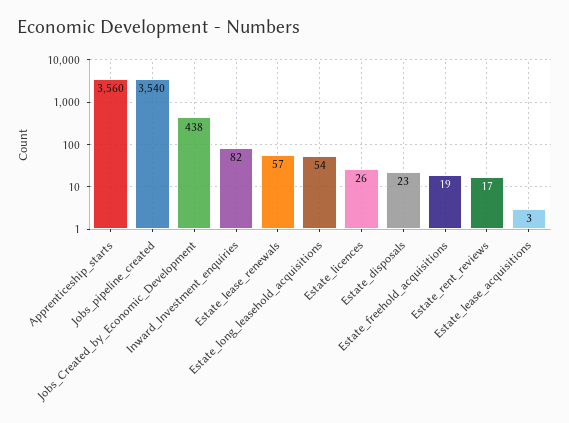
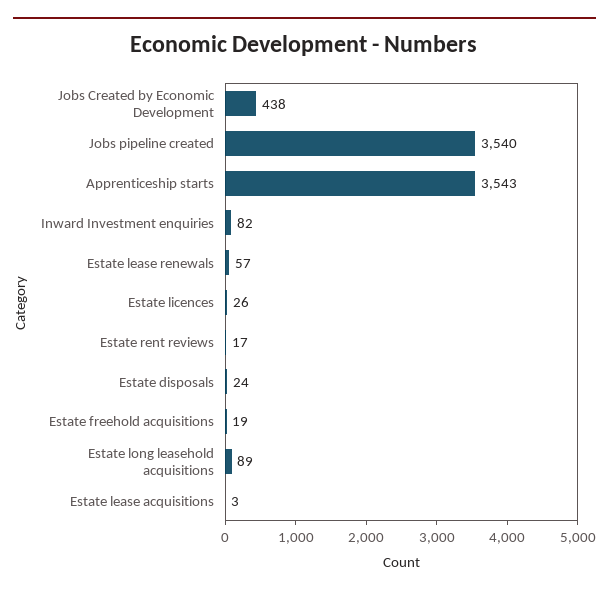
Apprenticeship_starts: 3560 -> 3543
Estate_long_leasehold_acquisitions: 54 -> 89
Estate_disposals: 23 -> 24

